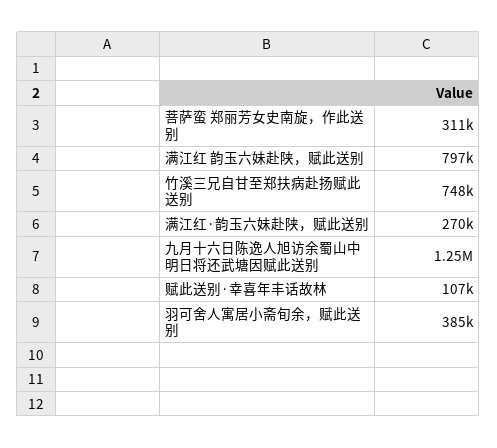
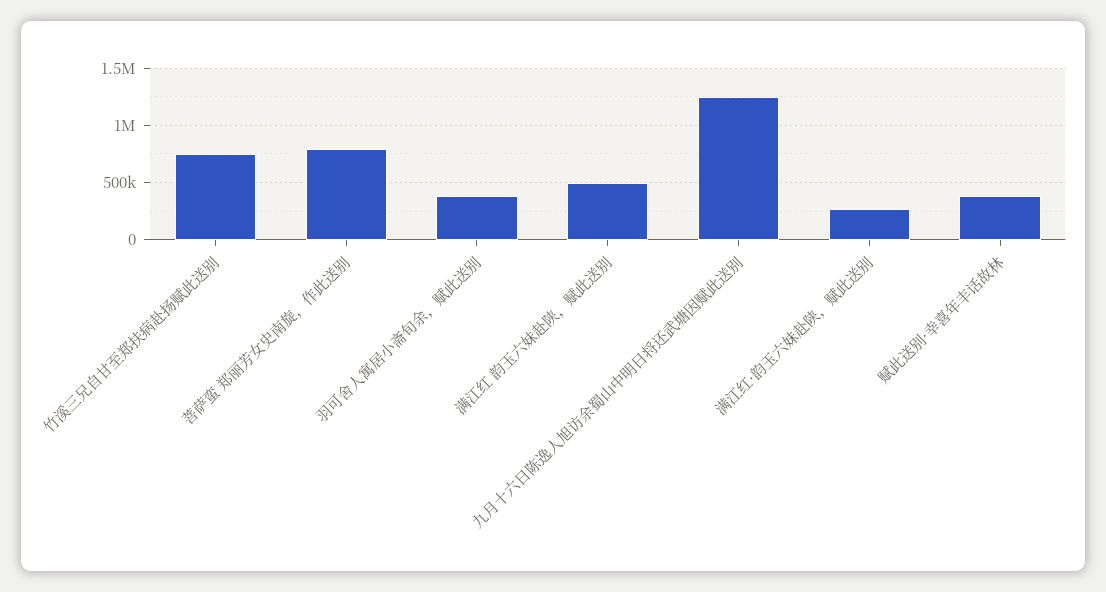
菩萨蛮 郑丽芳女史南旋，作此送别: 311000 -> 800000
满江红 韵玉六妹赴陕，赋此送别: 797000 -> 500000
赋此送别·幸喜年丰话故林: 107000 -> 400000

